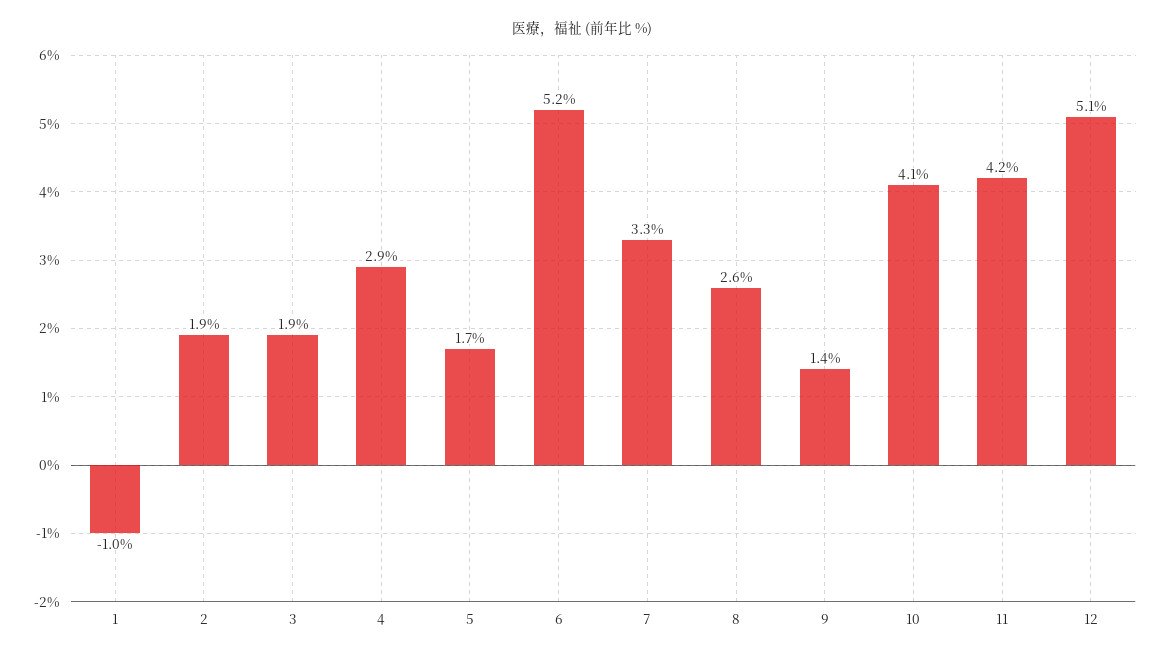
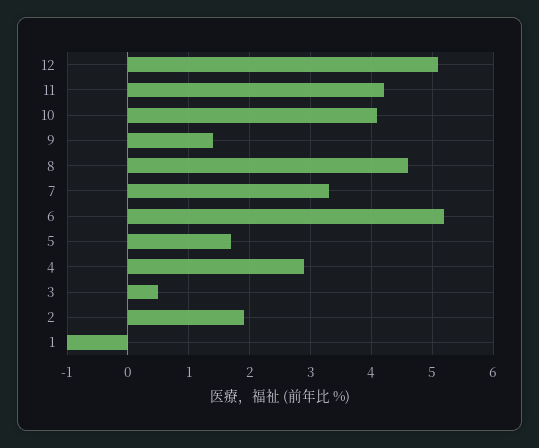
3: 1.9 -> 0.5
8: 2.6 -> 4.6

